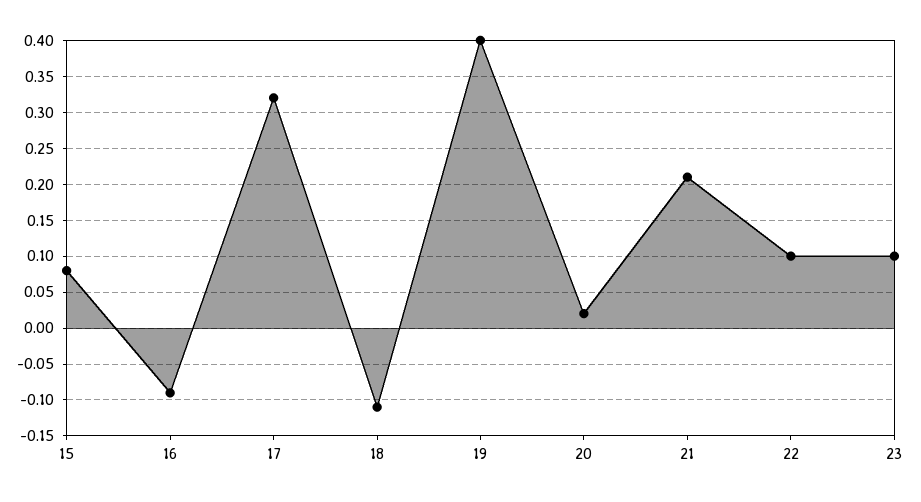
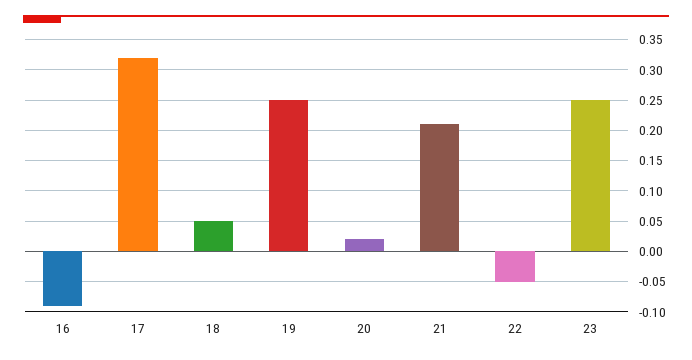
15: 0.08 -> none
18: -0.11 -> 0.05
19: 0.4 -> 0.25
22: 0.1 -> -0.05
23: 0.1 -> 0.25

